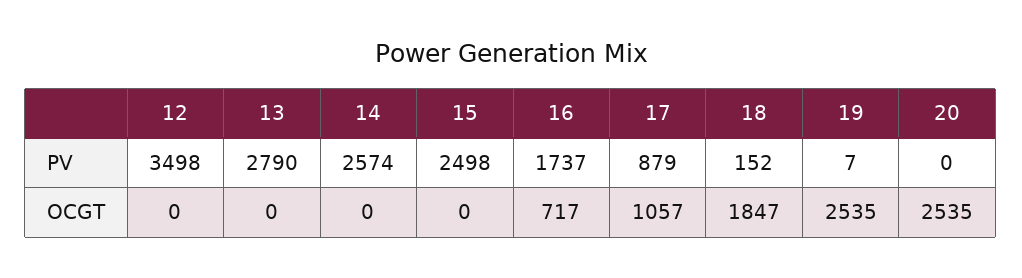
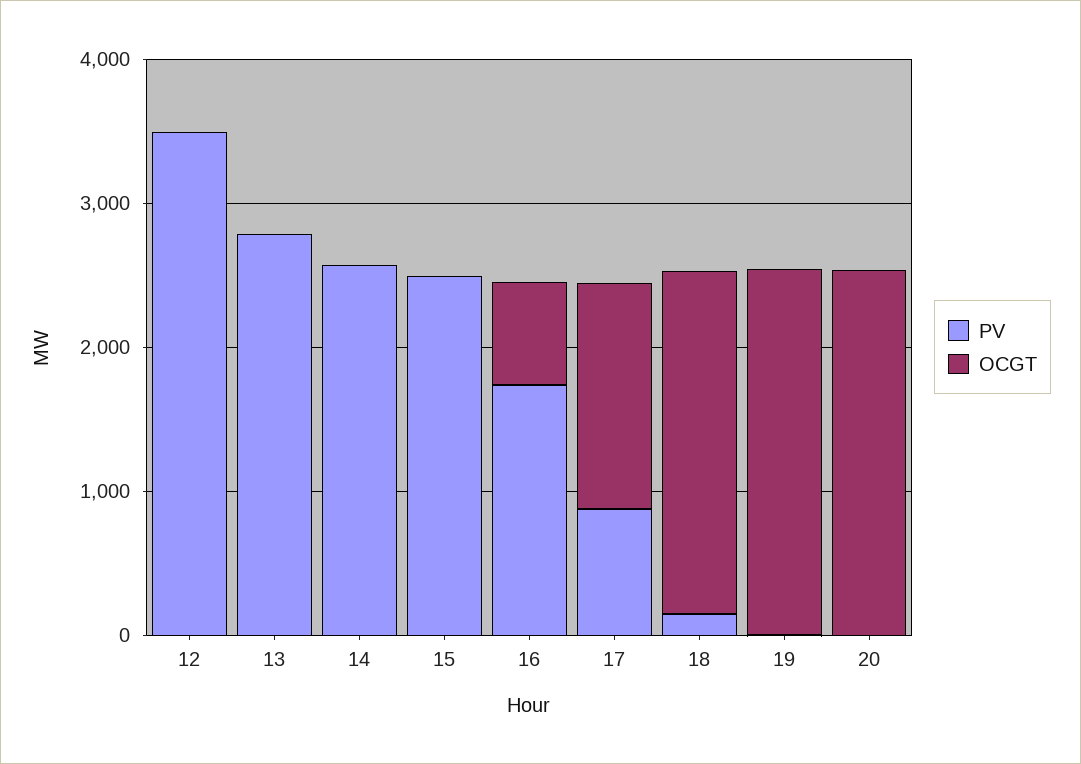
OCGT, 17: 1057 -> 1600
OCGT, 18: 1847 -> 2400

